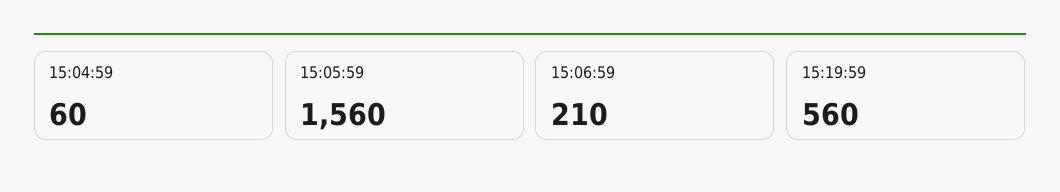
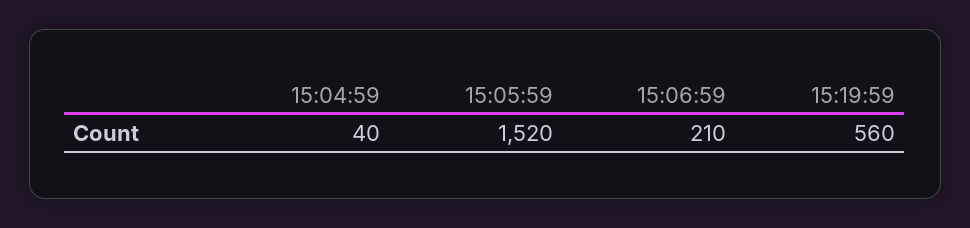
15:04:59: 60 -> 40
15:05:59: 1560 -> 1520

